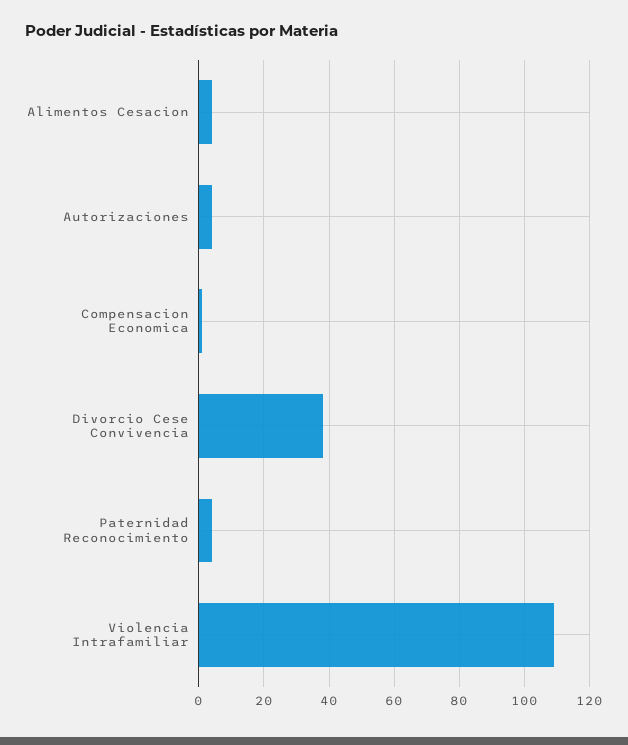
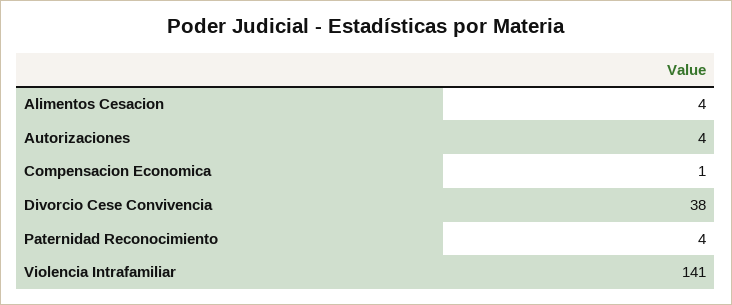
Violencia Intrafamiliar: 110 -> 141

